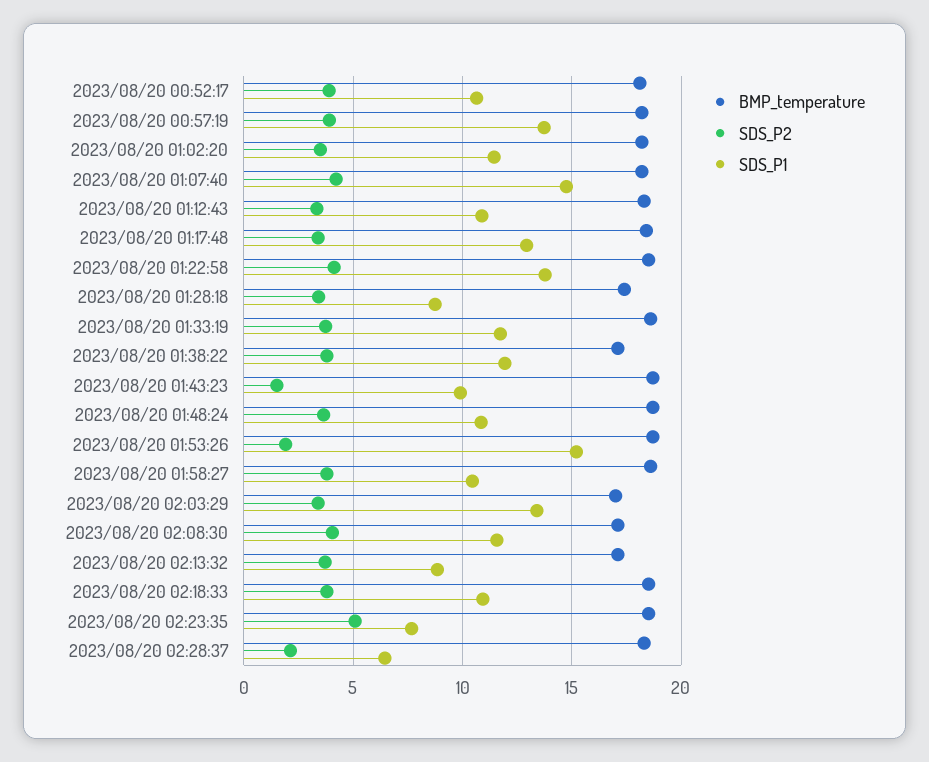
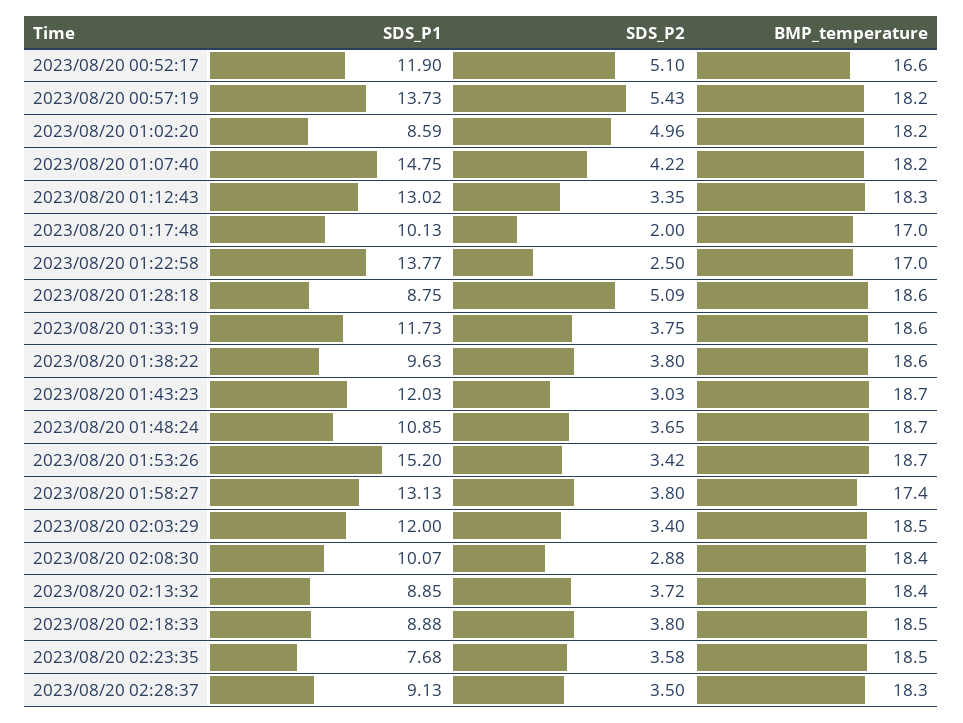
BMP_temperature, 2023/08/20 00:52:17: 18 -> 16.6
SDS_P2, 2023/08/20 00:52:17: 4 -> 5.1
SDS_P1, 2023/08/20 00:52:17: 10.5 -> 11.9
SDS_P2, 2023/08/20 00:57:19: 4 -> 5.43
SDS_P2, 2023/08/20 01:02:20: 3.5 -> 4.96
SDS_P1, 2023/08/20 01:02:20: 11.5 -> 8.59
SDS_P1, 2023/08/20 01:12:43: 11 -> 13.02
BMP_temperature, 2023/08/20 01:17:48: 18.5 -> 17
SDS_P2, 2023/08/20 01:17:48: 3.5 -> 2
SDS_P1, 2023/08/20 01:17:48: 13 -> 10.13
BMP_temperature, 2023/08/20 01:22:58: 18.5 -> 17
SDS_P2, 2023/08/20 01:22:58: 4 -> 2.5
BMP_temperature, 2023/08/20 01:28:18: 17.5 -> 18.6
SDS_P2, 2023/08/20 01:28:18: 3.5 -> 5.09
BMP_temperature, 2023/08/20 01:38:22: 17 -> 18.6
SDS_P1, 2023/08/20 01:38:22: 12 -> 9.63
SDS_P2, 2023/08/20 01:43:23: 1.5 -> 3.03
SDS_P1, 2023/08/20 01:43:23: 10 -> 12.03
SDS_P2, 2023/08/20 01:53:26: 2 -> 3.42
BMP_temperature, 2023/08/20 01:58:27: 18.5 -> 17.4
SDS_P1, 2023/08/20 01:58:27: 10.5 -> 13.13
BMP_temperature, 2023/08/20 02:03:29: 17 -> 18.5
SDS_P1, 2023/08/20 02:03:29: 13.5 -> 12
BMP_temperature, 2023/08/20 02:08:30: 17 -> 18.4
SDS_P2, 2023/08/20 02:08:30: 4 -> 2.88
SDS_P1, 2023/08/20 02:08:30: 11.5 -> 10.07
BMP_temperature, 2023/08/20 02:13:32: 17 -> 18.4
SDS_P1, 2023/08/20 02:18:33: 11 -> 8.88
SDS_P2, 2023/08/20 02:23:35: 5 -> 3.58
SDS_P2, 2023/08/20 02:28:37: 2 -> 3.5
SDS_P1, 2023/08/20 02:28:37: 6.5 -> 9.13

